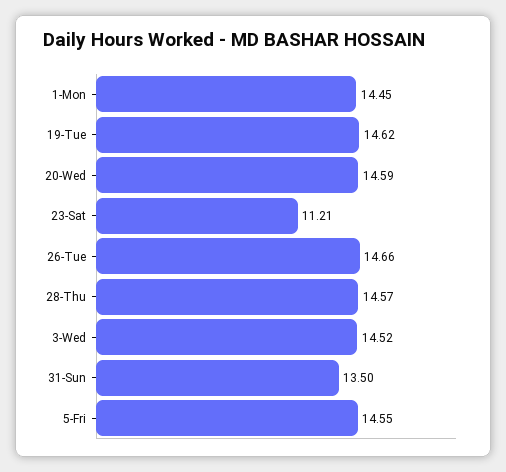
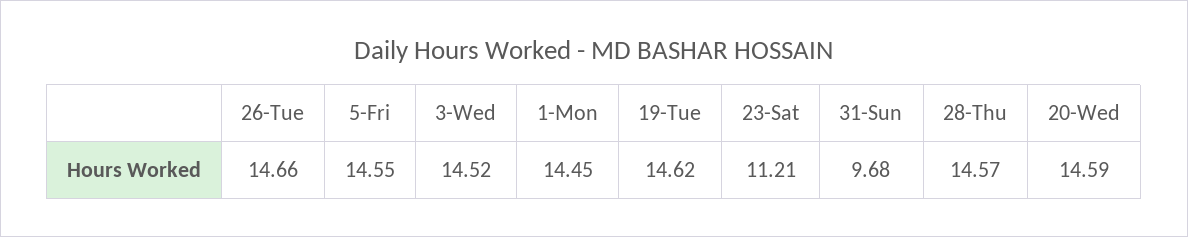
31-Sun: 13.5 -> 9.68

